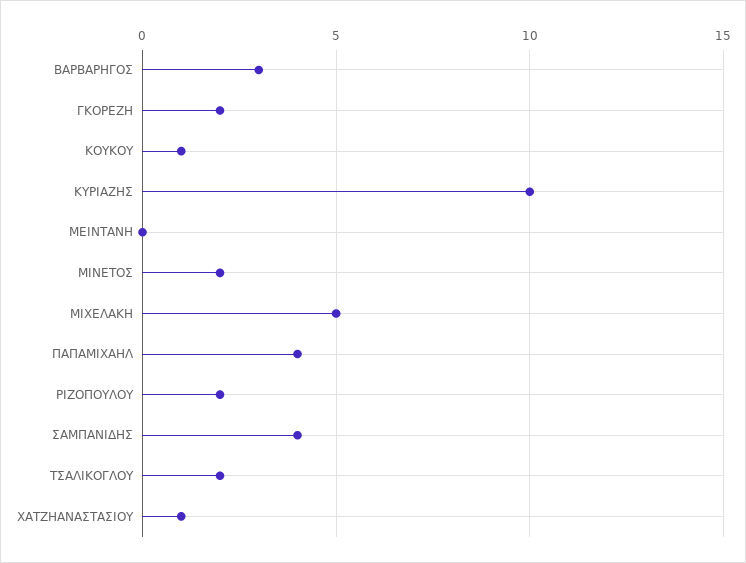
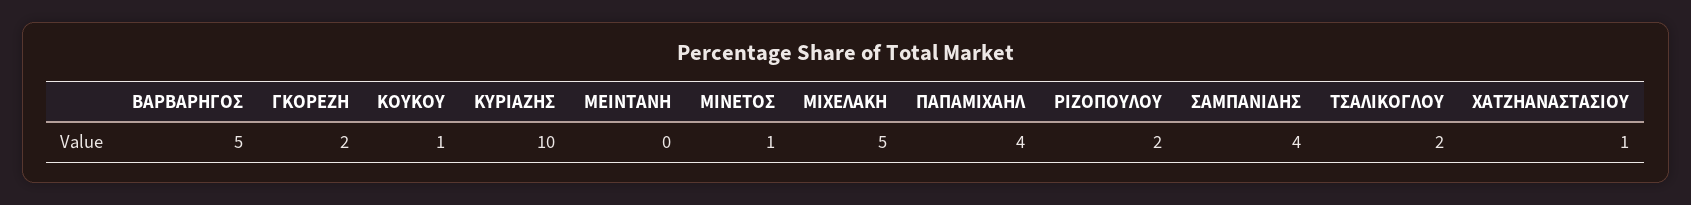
ΒΑΡΒΑΡΗΓΟΣ: 3 -> 5
ΜΙΝΕΤΟΣ: 2 -> 1

